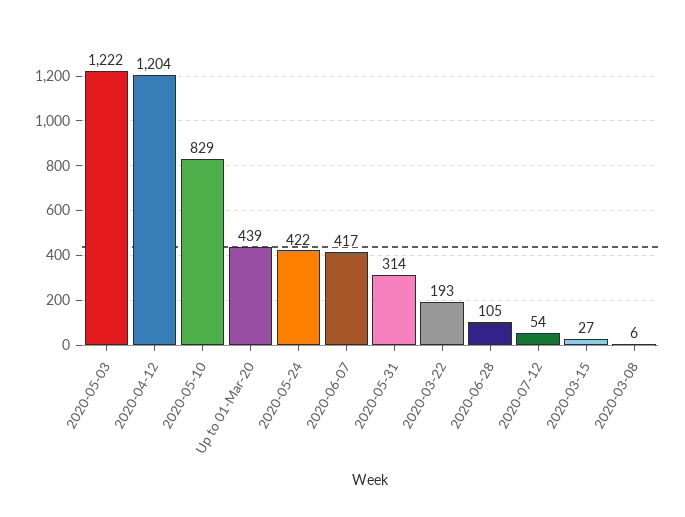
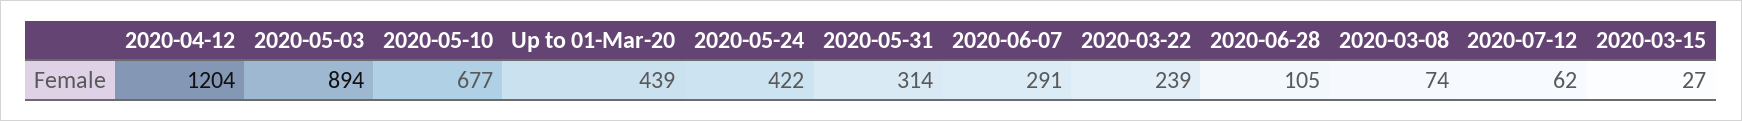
2020-05-03: 1222 -> 894
2020-05-10: 829 -> 677
2020-06-07: 417 -> 291
2020-03-22: 193 -> 239
2020-07-12: 54 -> 62
2020-03-08: 6 -> 74

